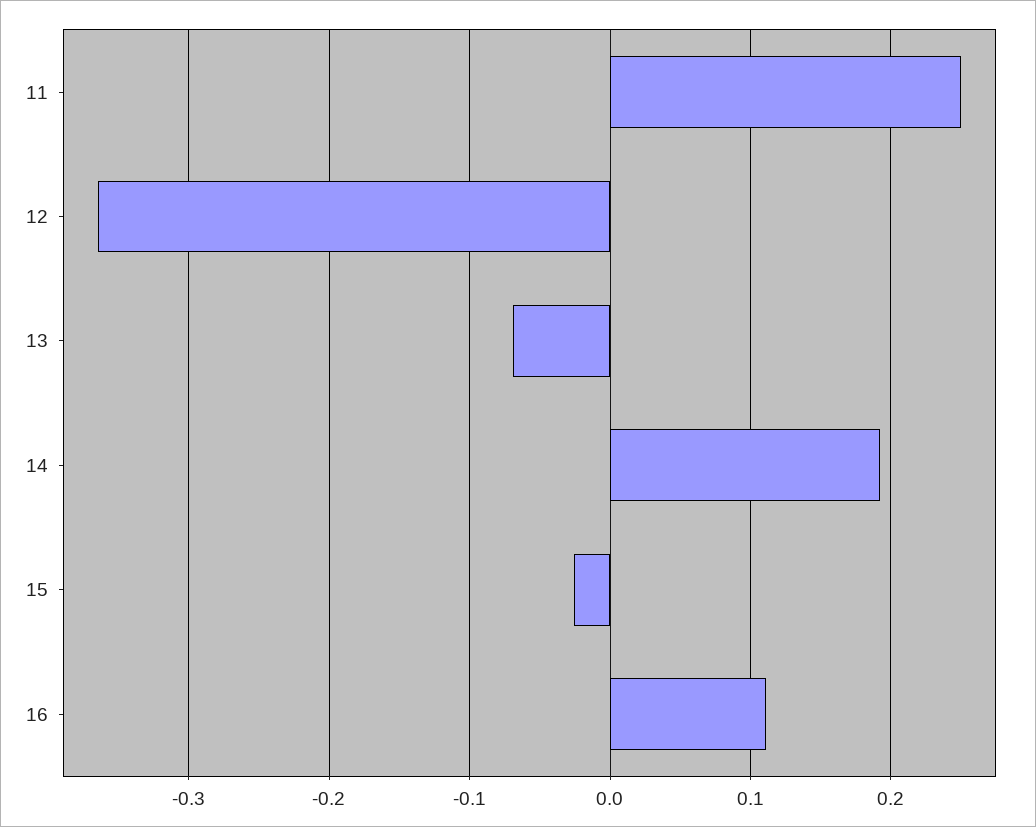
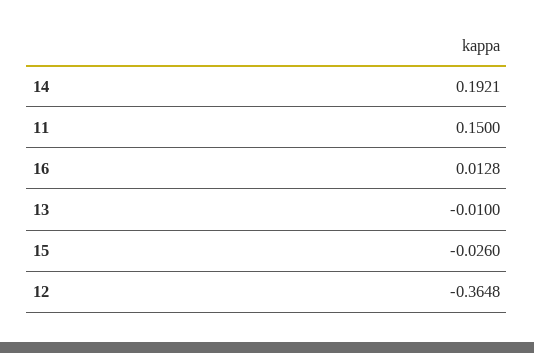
11: 0.25 -> 0.15
13: -0.07 -> -0.01
16: 0.11 -> 0.0128

